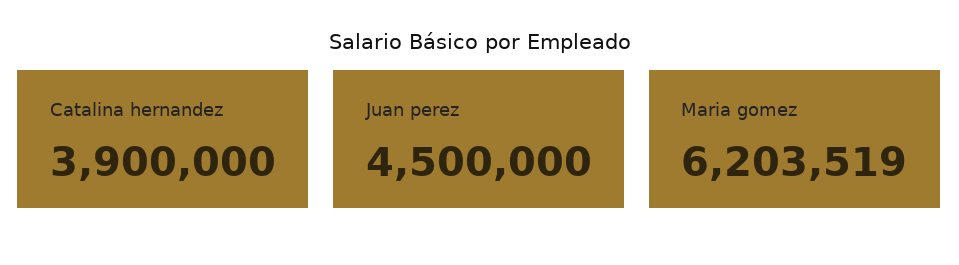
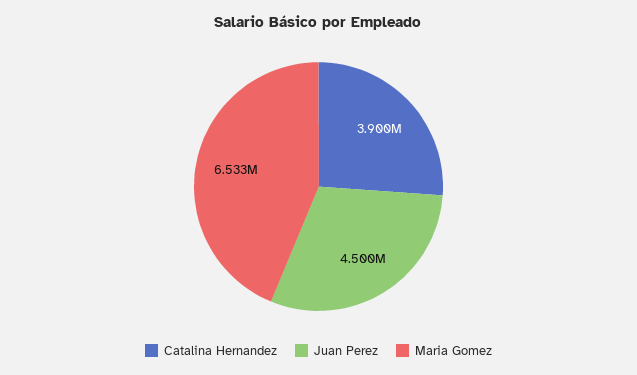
Maria gomez: 6203519 -> 6533000

